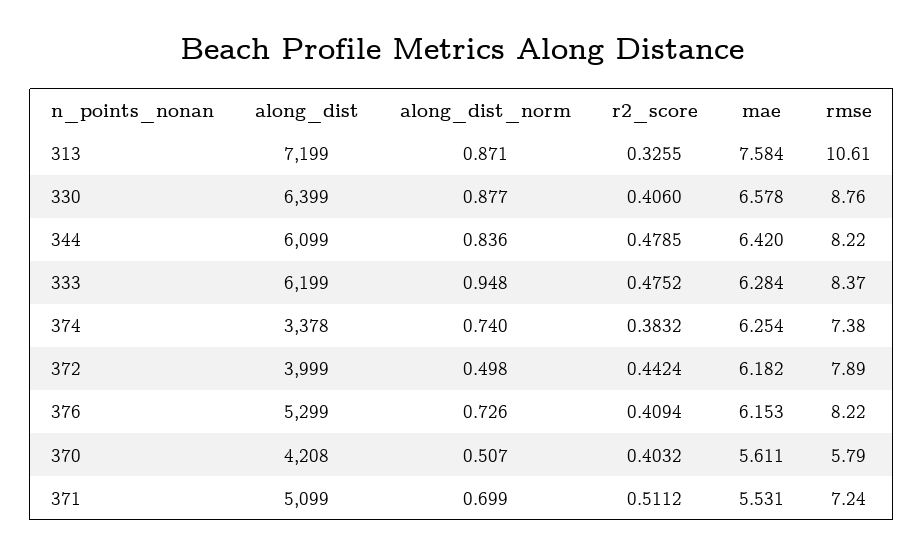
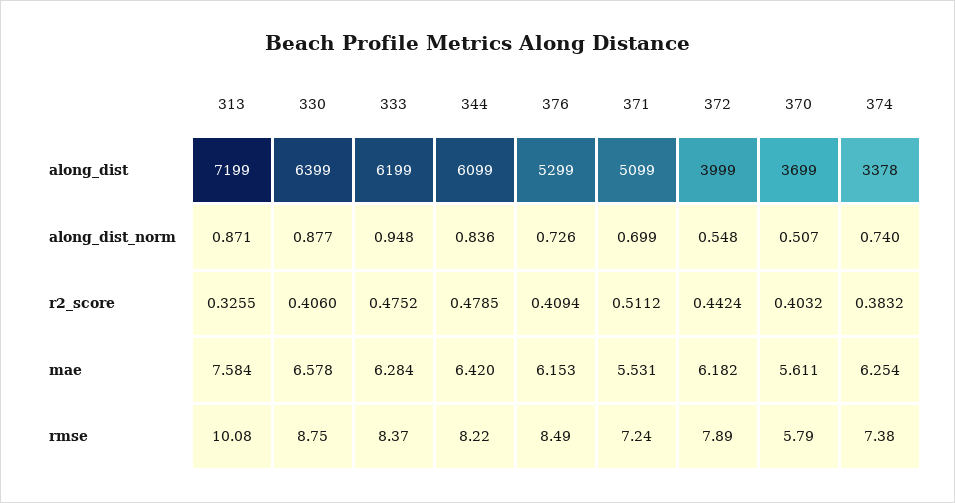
rmse, 313: 10.61 -> 10.08
rmse, 330: 8.76 -> 8.75
along_dist_norm, 372: 0.498 -> 0.548
rmse, 376: 8.22 -> 8.49
along_dist, 370: 4208 -> 3699

